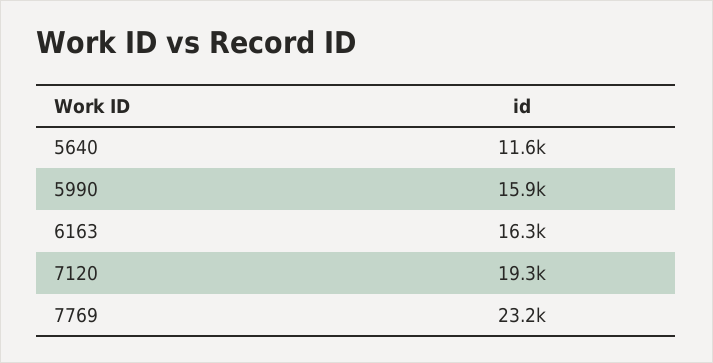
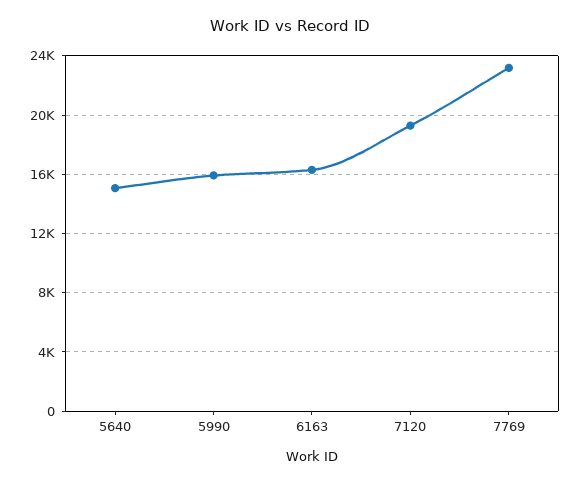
5640: 11600 -> 15000

